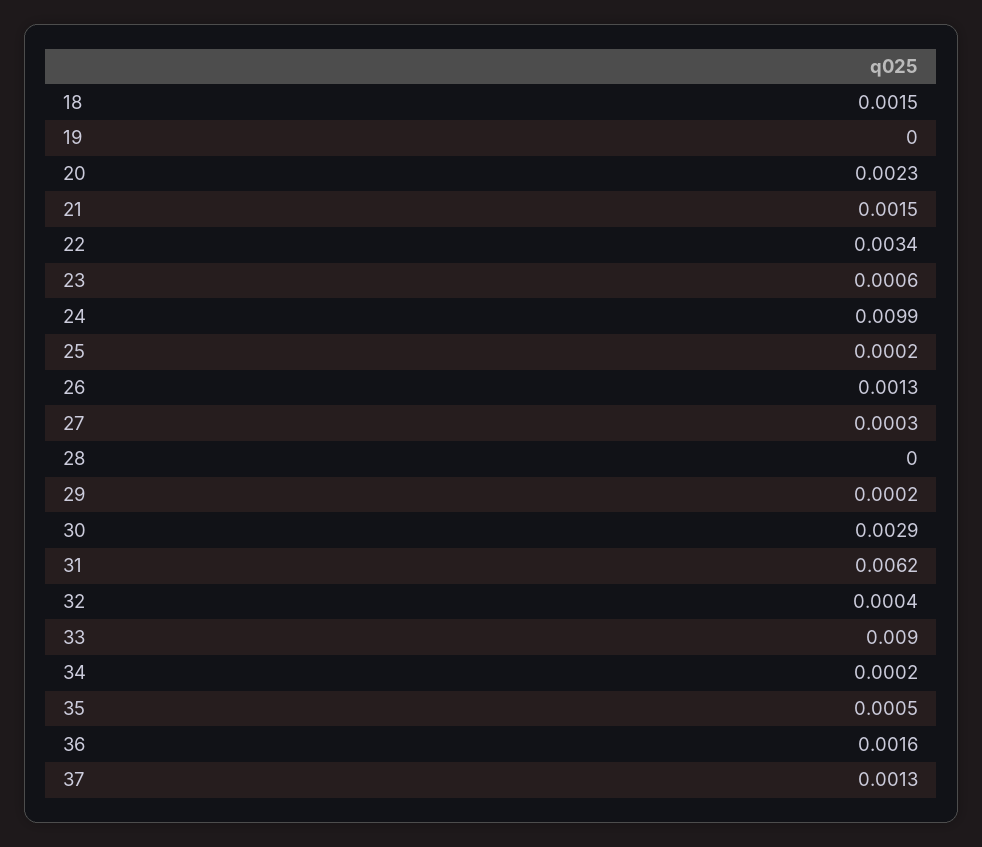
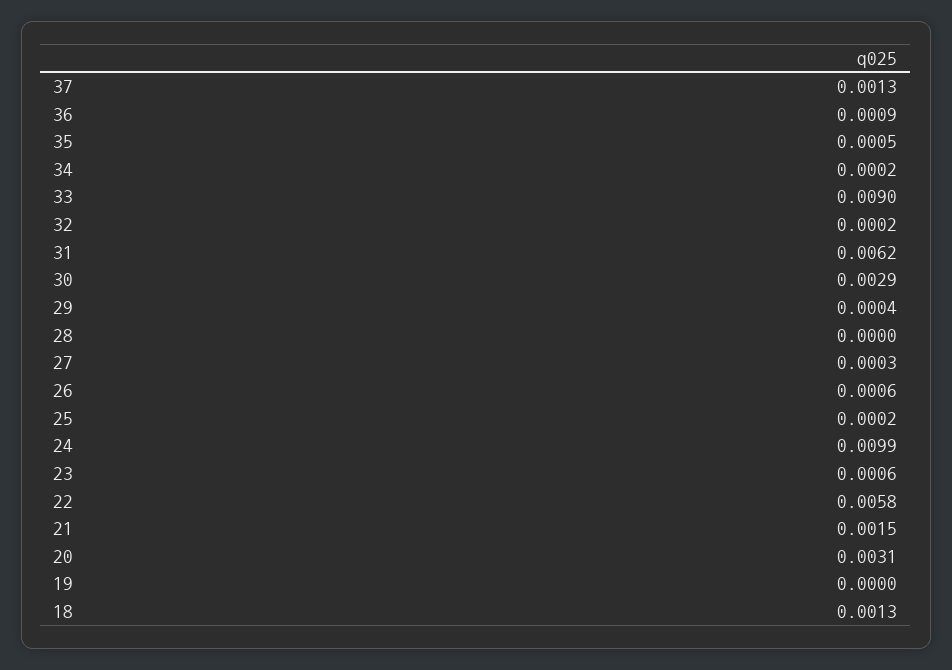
18: 0.0015 -> 0.0013
20: 0.0023 -> 0.0031
22: 0.0034 -> 0.0058
26: 0.0013 -> 0.0006
29: 0.0002 -> 0.0004
32: 0.0004 -> 0.0002
36: 0.0016 -> 0.0009

